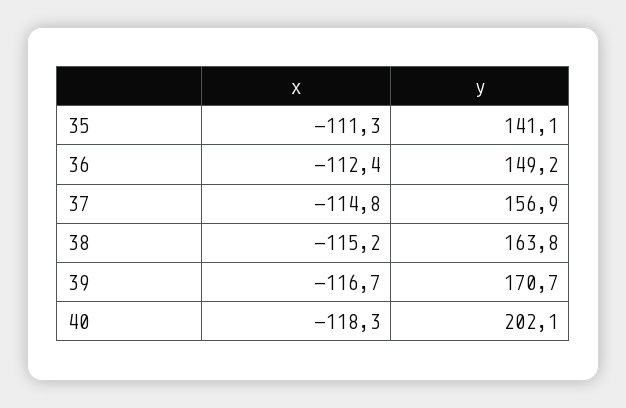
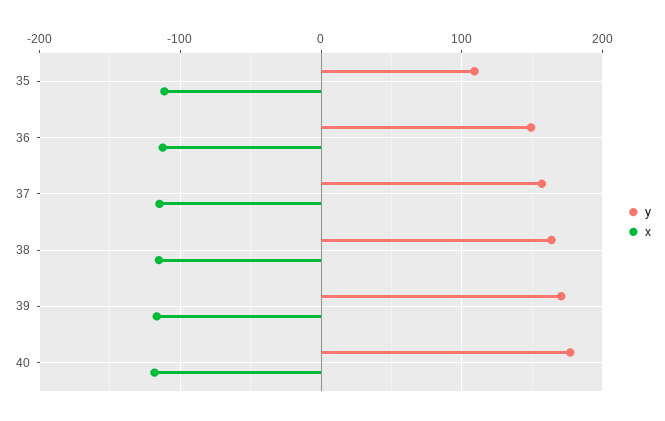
y, 35: 141.1 -> 110
y, 40: 202.1 -> 180

